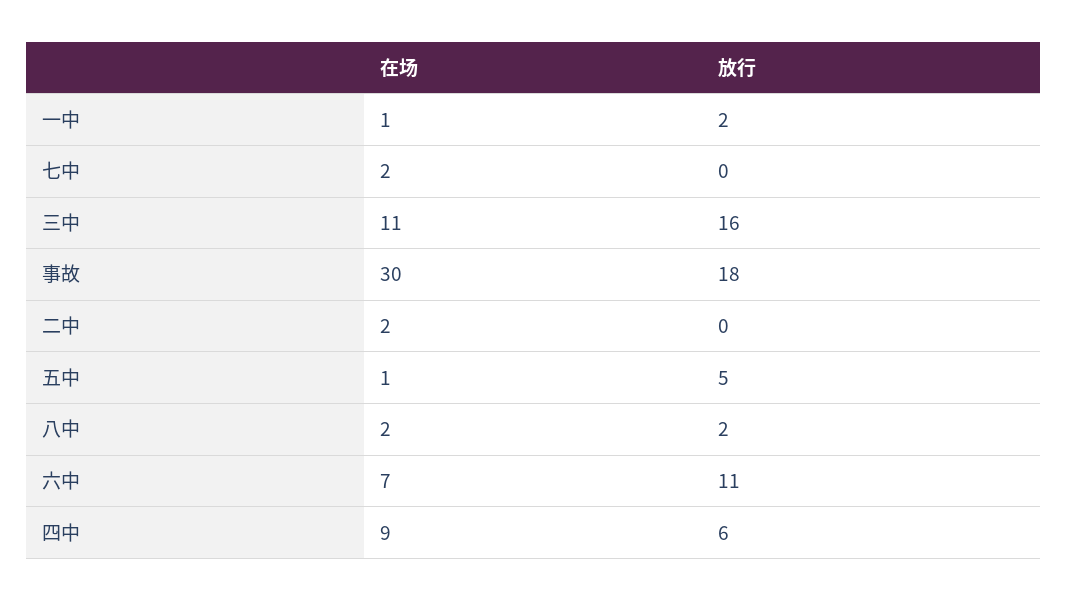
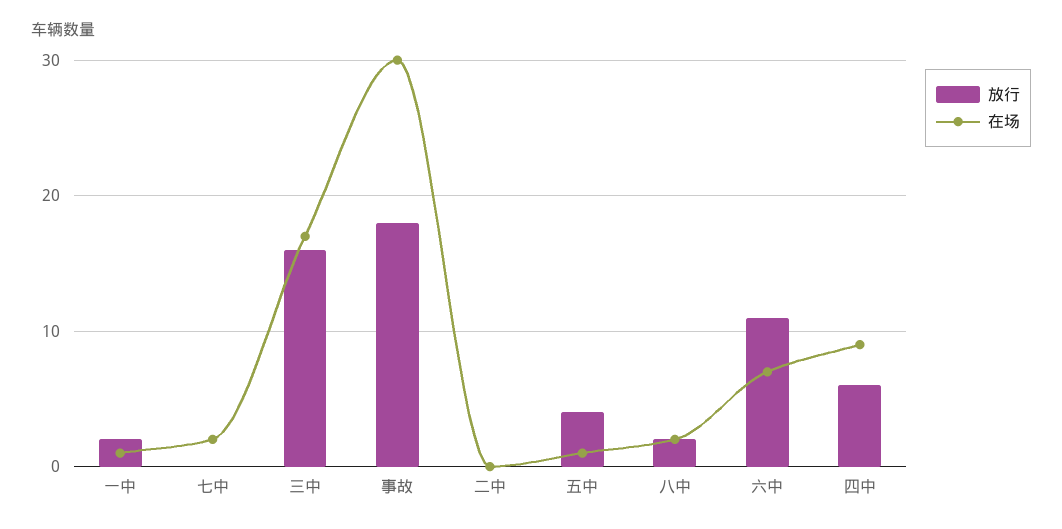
在场, 三中: 11 -> 17
在场, 二中: 2 -> 0
放行, 五中: 5 -> 4

